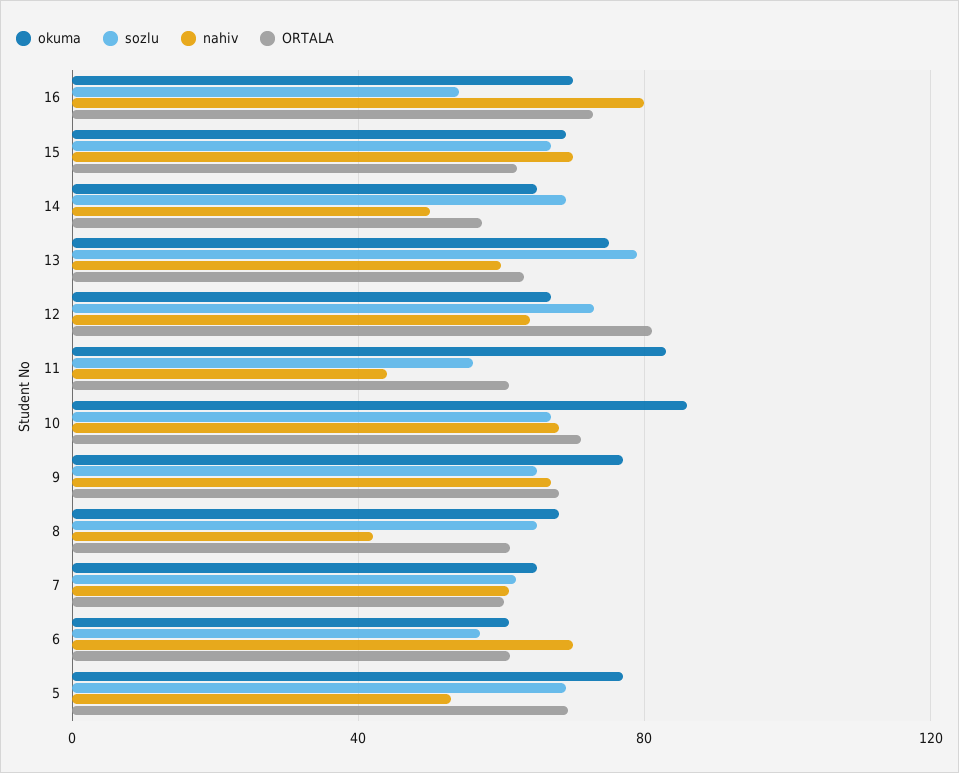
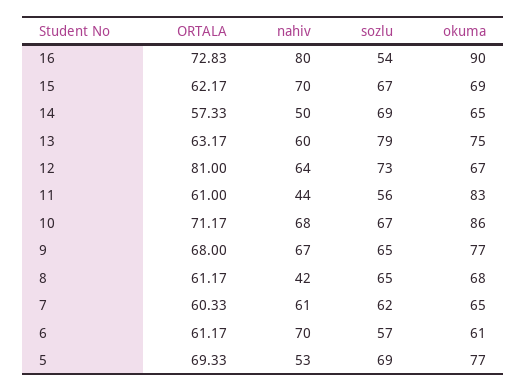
okuma, 16: 70 -> 90

